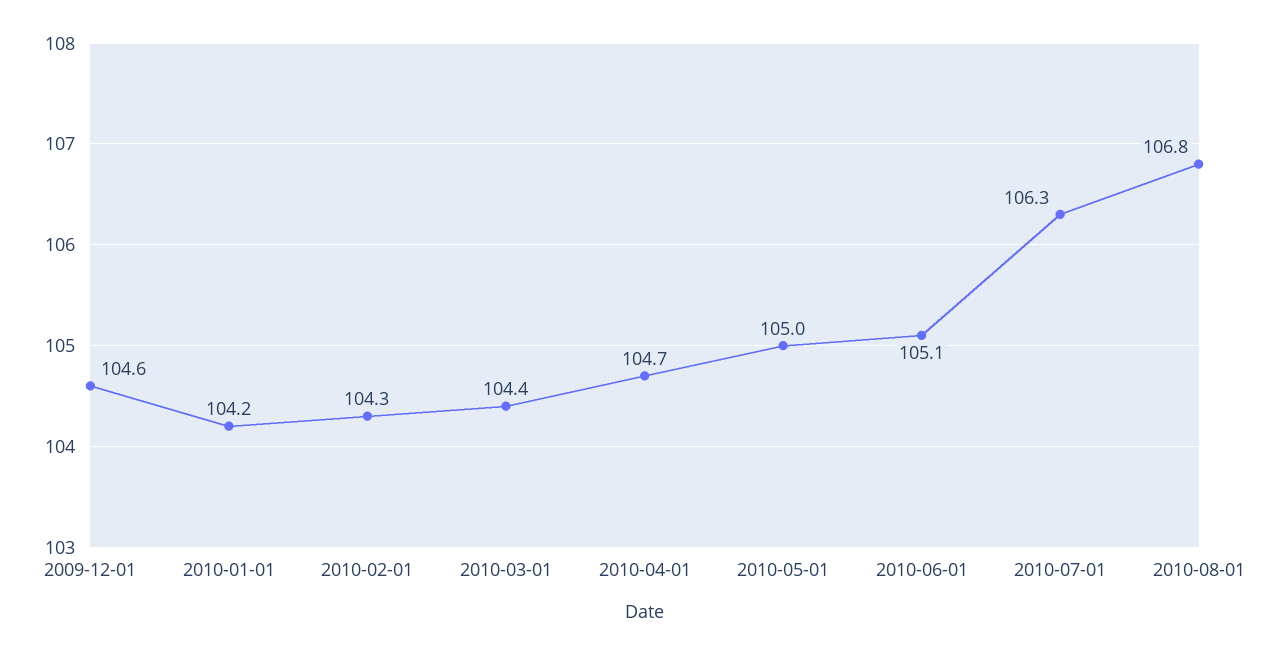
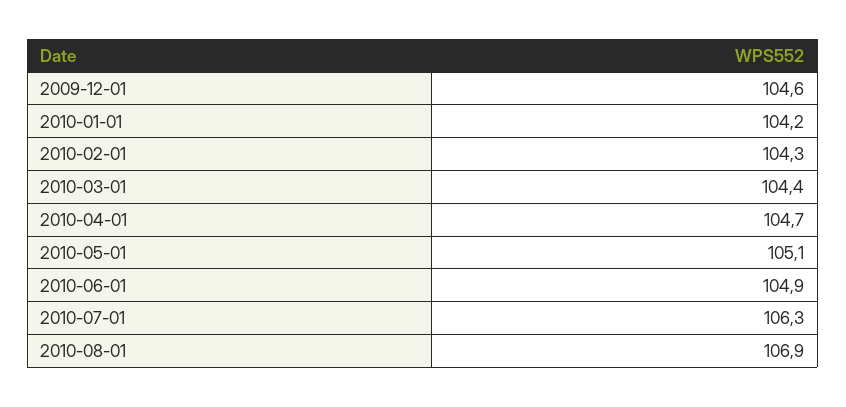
2010-05-01: 105 -> 105.1
2010-06-01: 105.1 -> 104.9
2010-08-01: 106.8 -> 106.9

